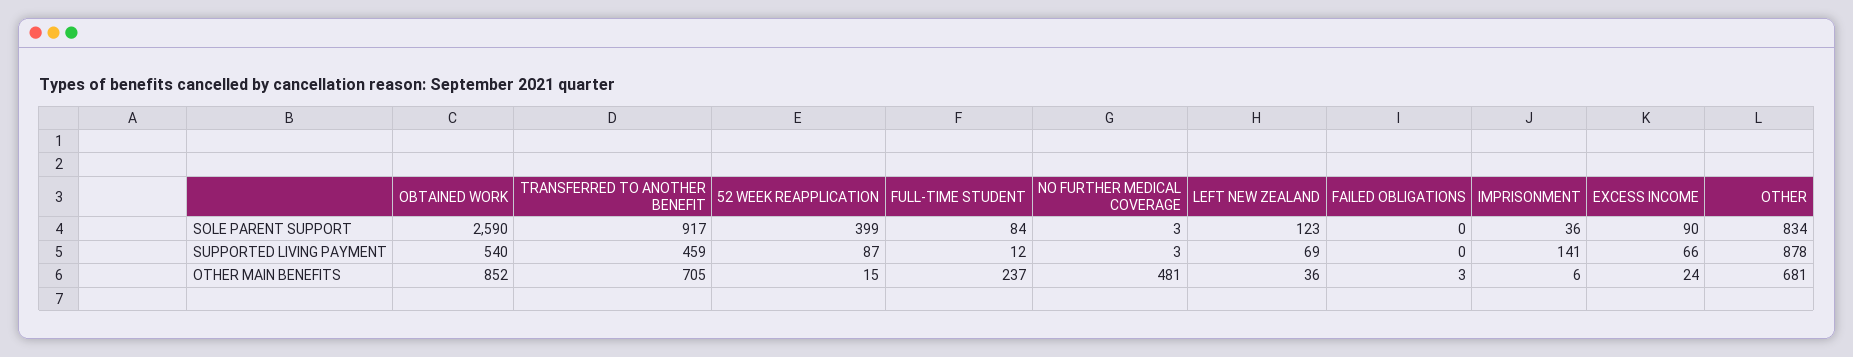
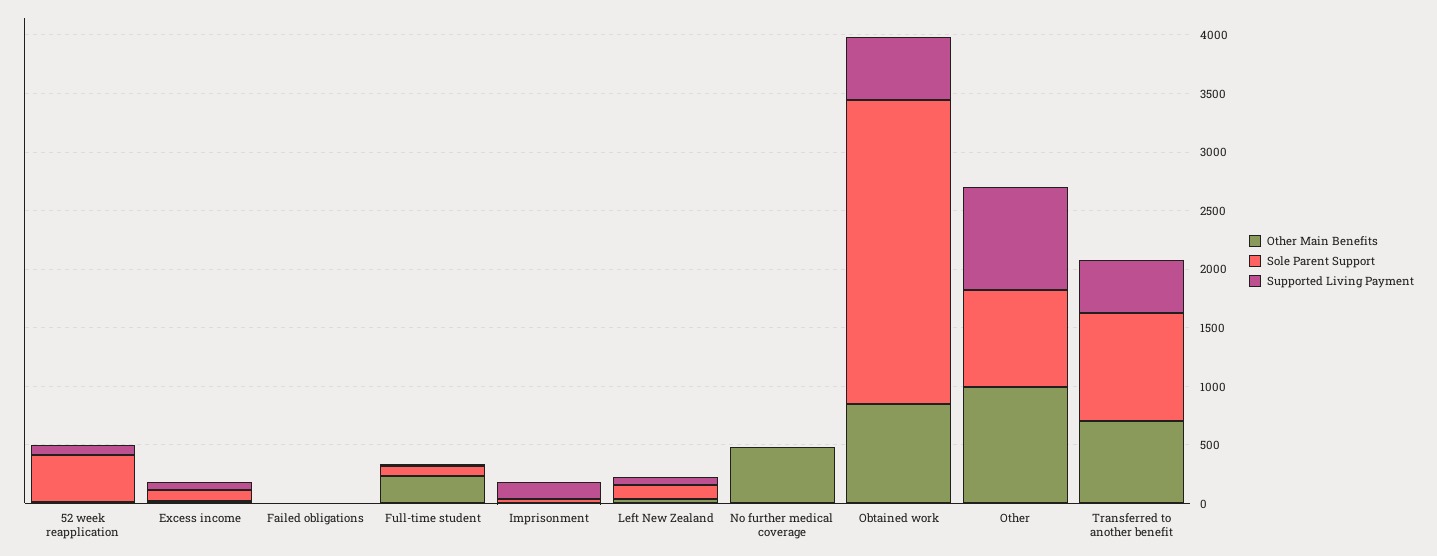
OTHER MAIN BENEFITS, OTHER: 681 -> 1000

